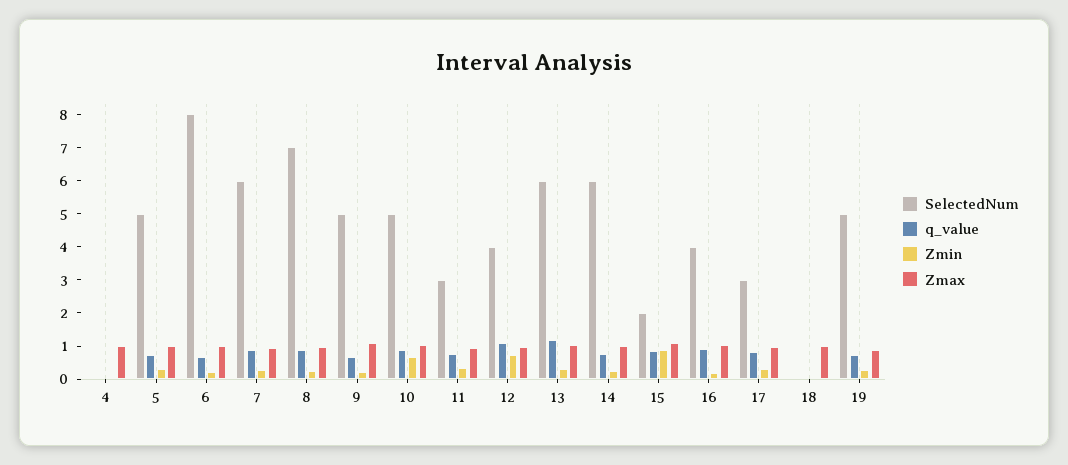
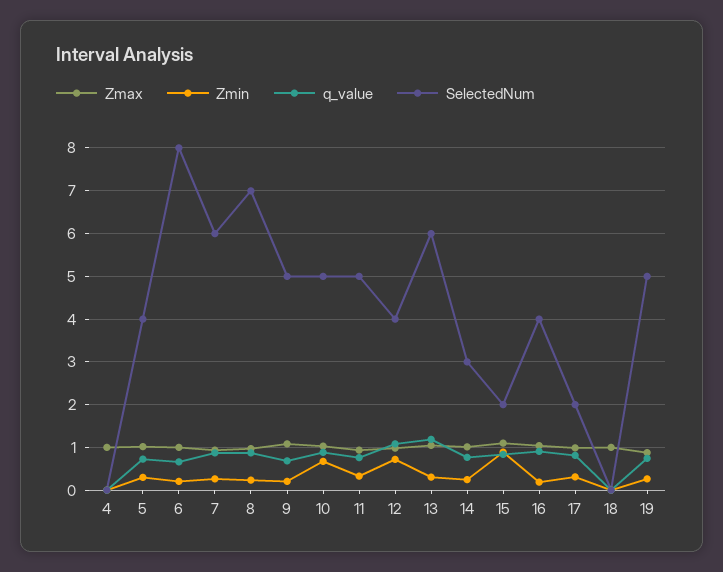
SelectedNum, 5: 5 -> 4
SelectedNum, 11: 3 -> 5
SelectedNum, 14: 6 -> 3
SelectedNum, 17: 3 -> 2

